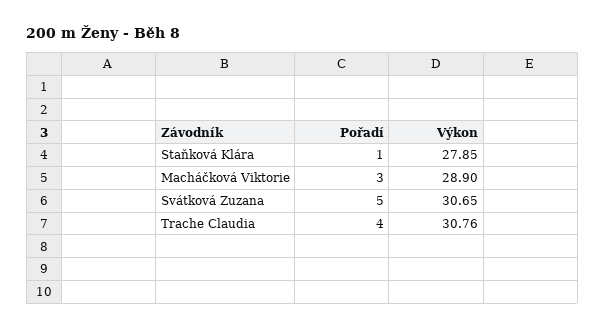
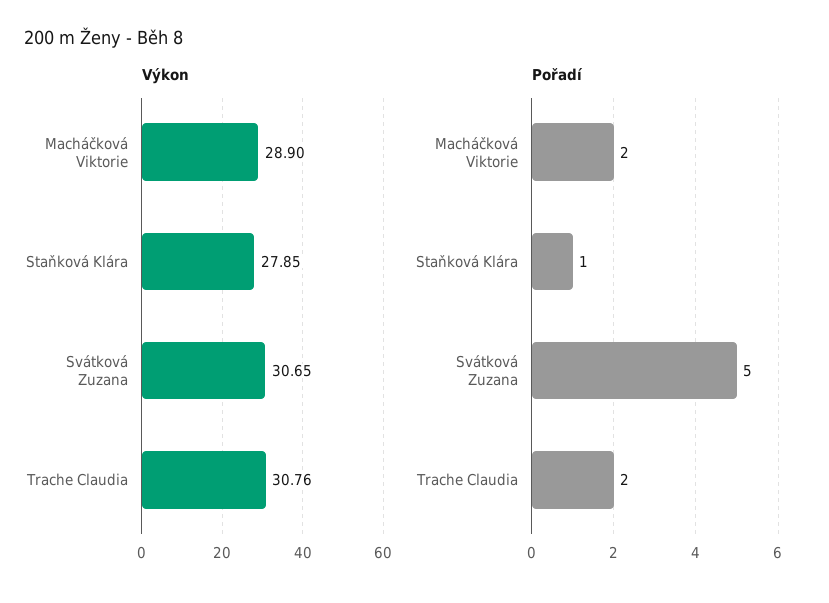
Pořadí, Macháčková Viktorie: 3 -> 2
Pořadí, Trache Claudia: 4 -> 2

